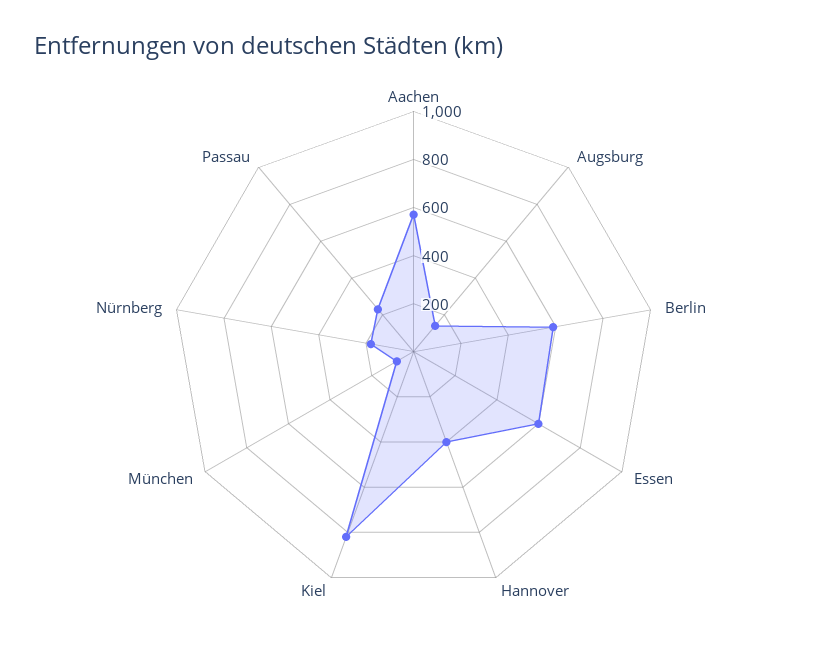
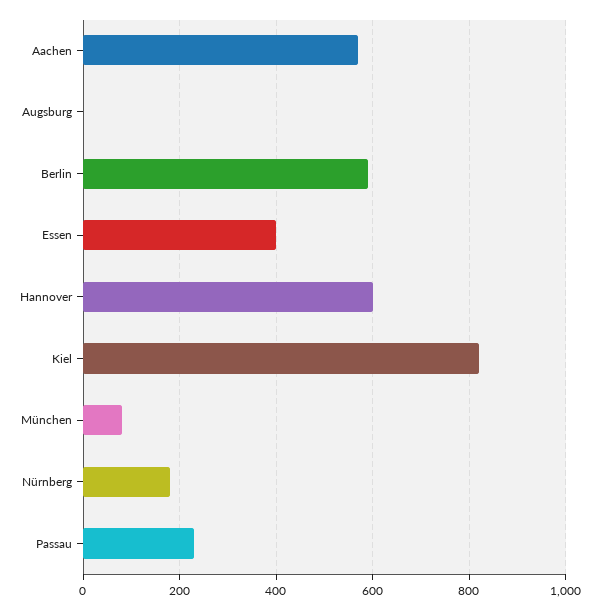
Augsburg: 150 -> 0
Essen: 600 -> 400
Hannover: 400 -> 600

